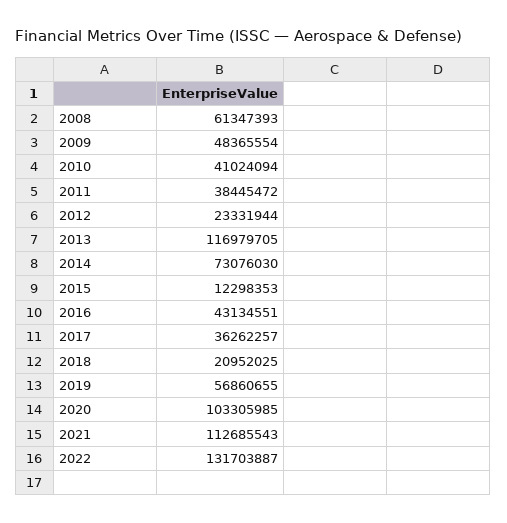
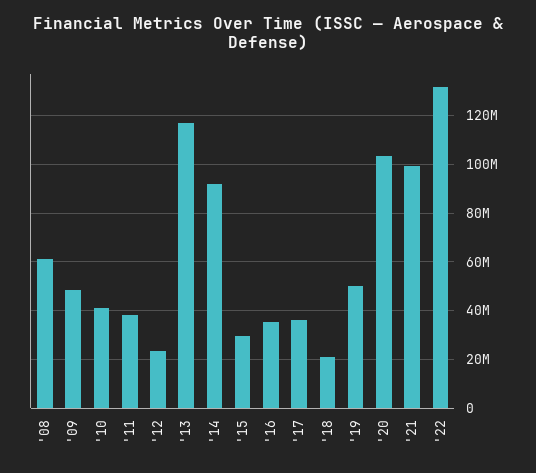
2014: 73076030 -> 92500000
2015: 12298353 -> 30000000
2016: 43134551 -> 35000000
2019: 56860655 -> 50000000
2021: 112685543 -> 100000000

